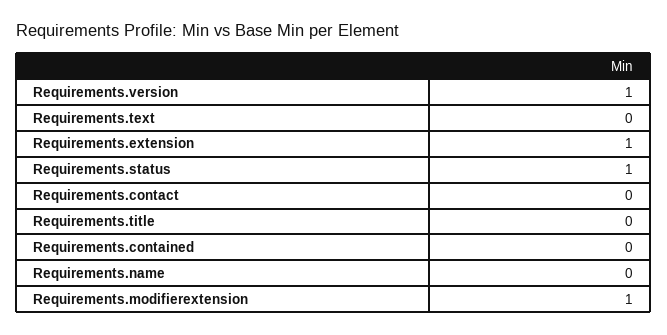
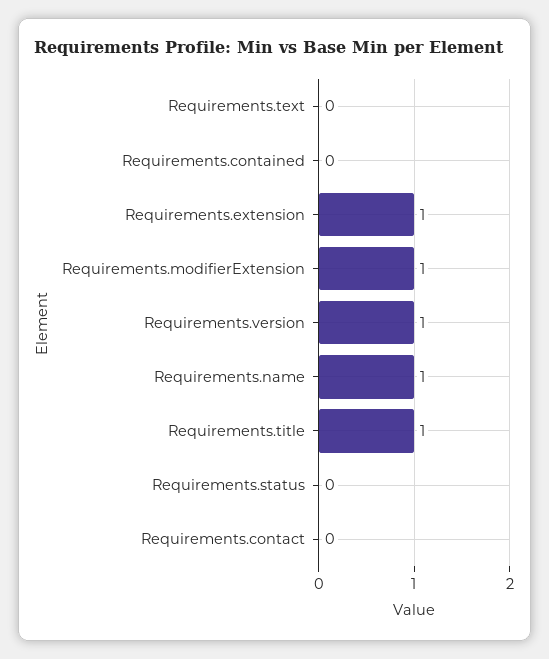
Requirements.status: 1 -> 0
Requirements.title: 0 -> 1
Requirements.name: 0 -> 1

